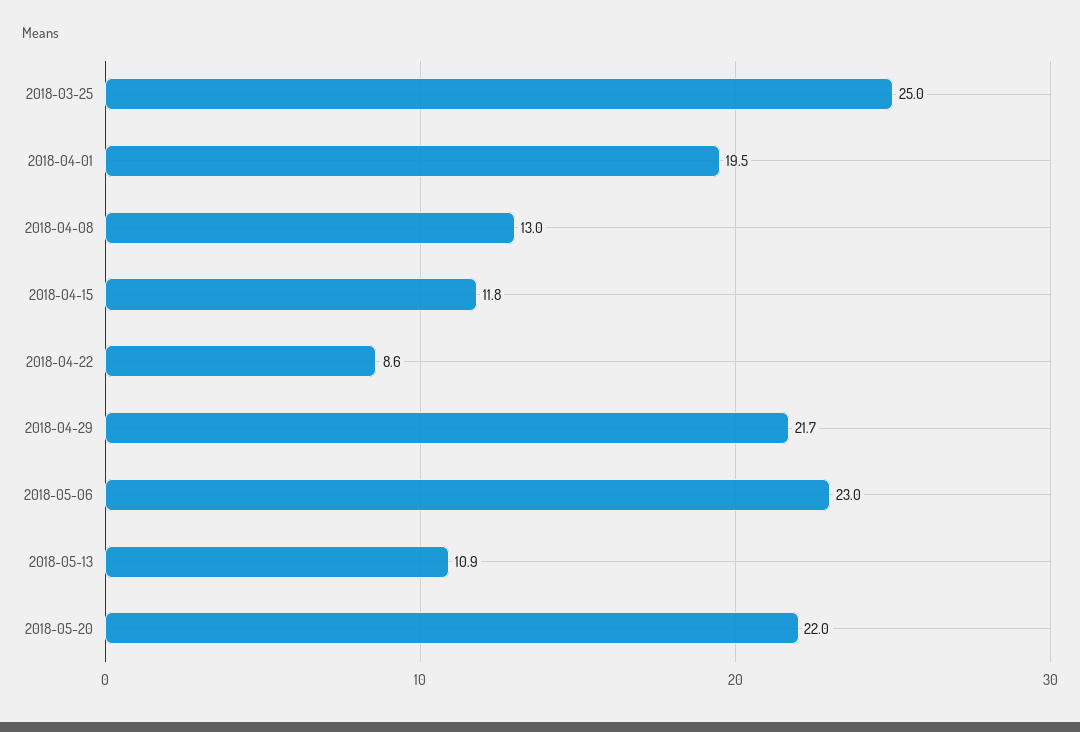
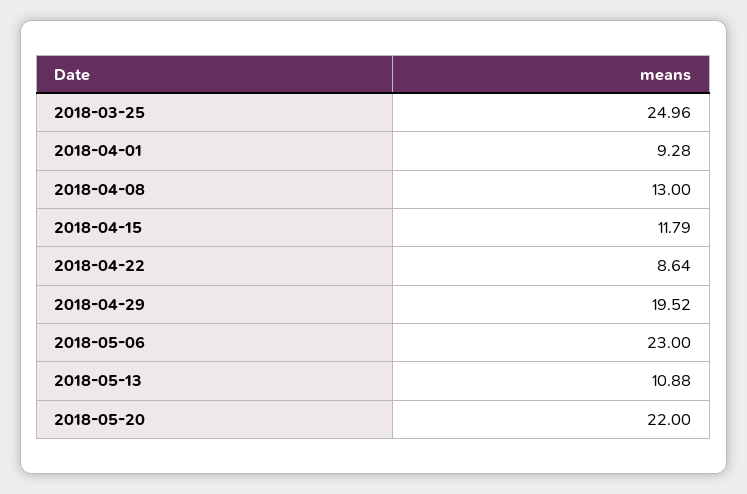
2018-04-01: 19.5 -> 9.28
2018-04-29: 21.7 -> 19.52

